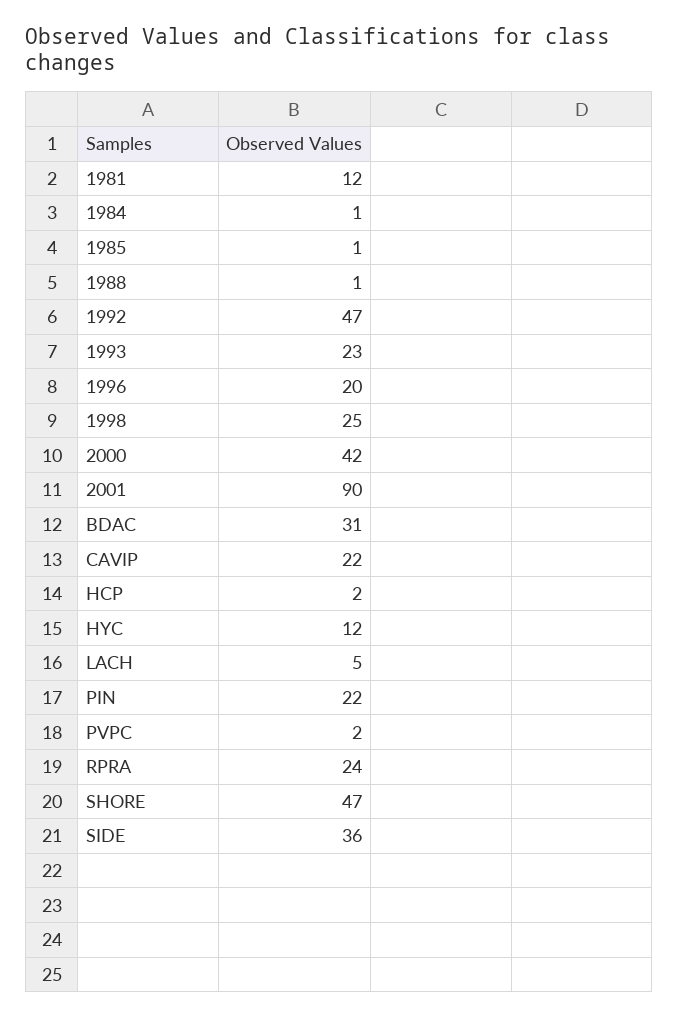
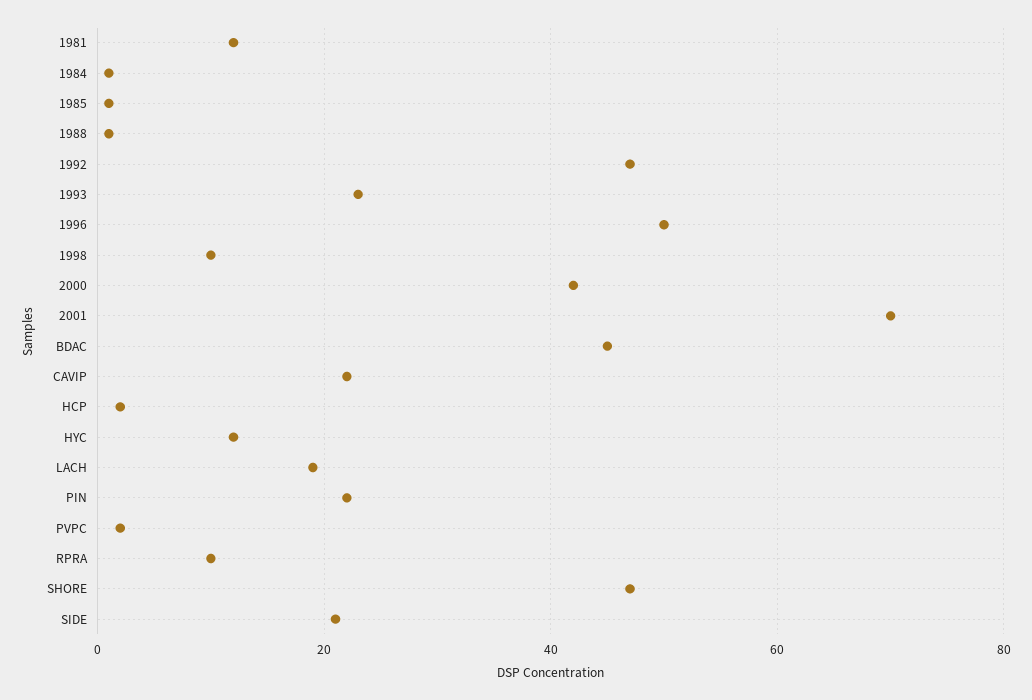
1996: 20 -> 50
1998: 25 -> 10
2001: 90 -> 70
BDAC: 31 -> 45
LACH: 5 -> 20
RPRA: 24 -> 10
SIDE: 36 -> 20

